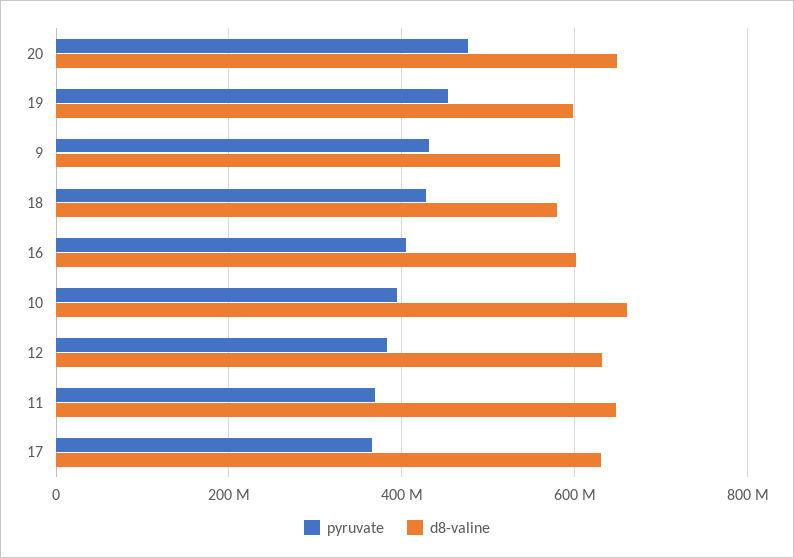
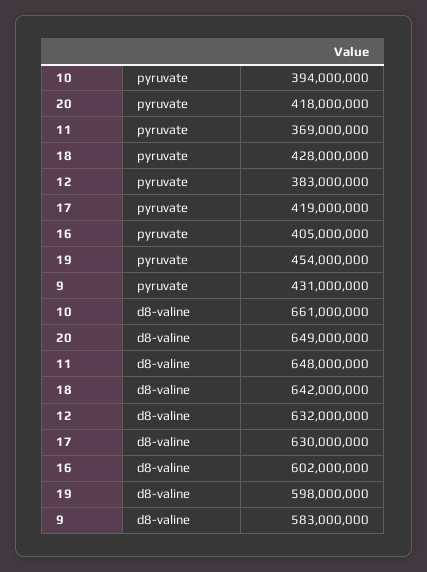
pyruvate, 20: 480000000 -> 418000000
d8-valine, 18: 580000000 -> 642000000
pyruvate, 17: 360000000 -> 419000000

